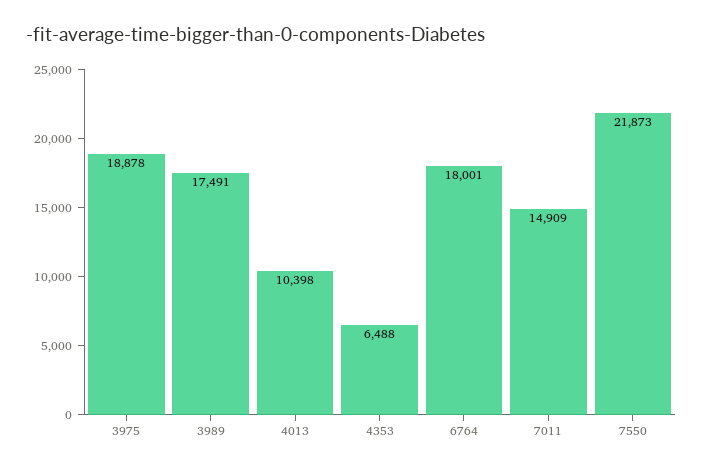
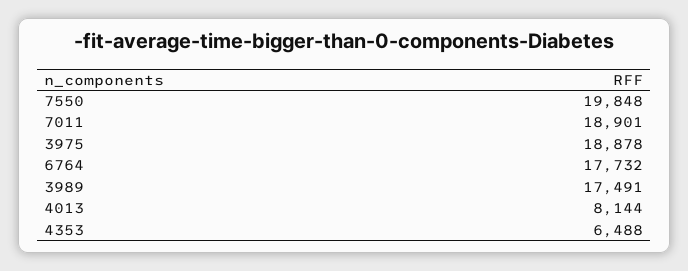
4013: 10398 -> 8144
6764: 18001 -> 17732
7011: 14909 -> 18901
7550: 21873 -> 19848

